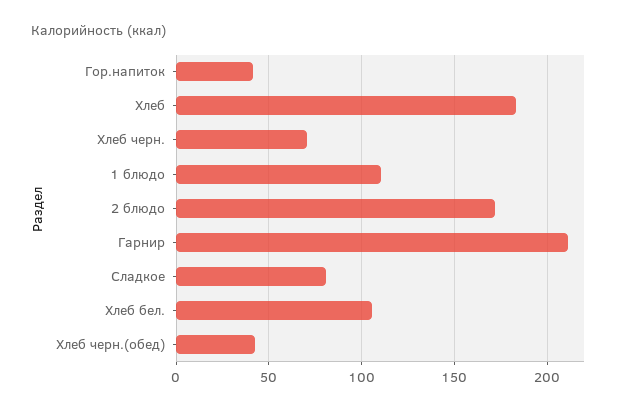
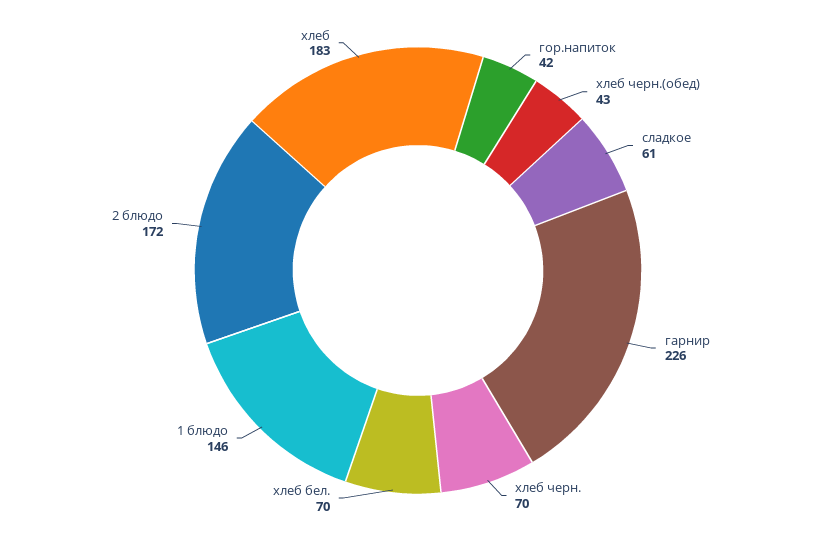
1 блюдо: 110 -> 146
Гарнир: 210 -> 226
Сладкое: 80 -> 61
Хлеб бел.: 105 -> 70

